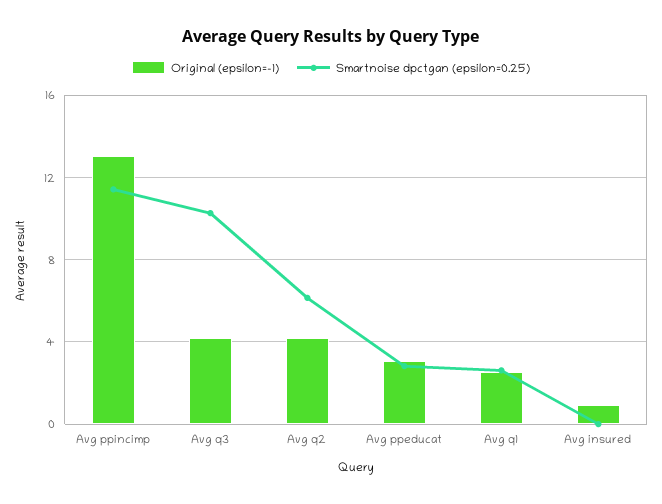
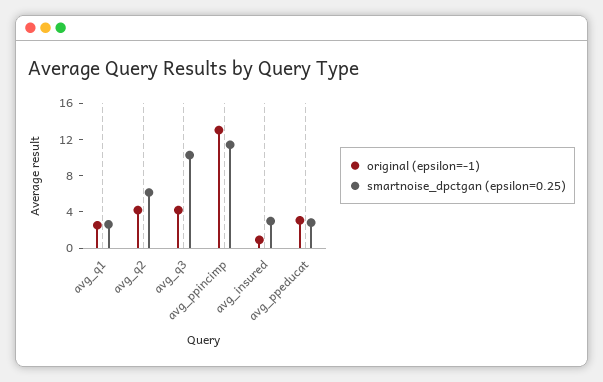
Smartnoise dpctgan (epsilon=0.25), Avg insured: 0 -> 3

